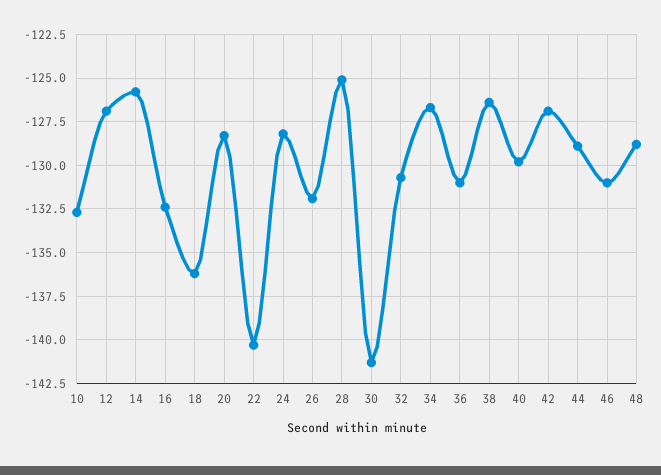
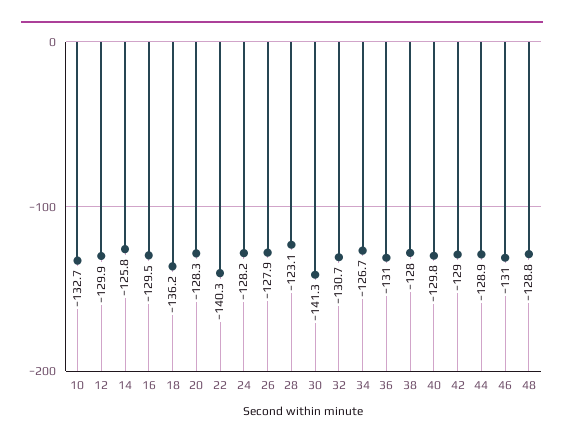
12: -127 -> -129.9
16: -132.5 -> -129.5
26: -132 -> -127.9
28: -125 -> -123.1
38: -126.5 -> -128
42: -127 -> -129

